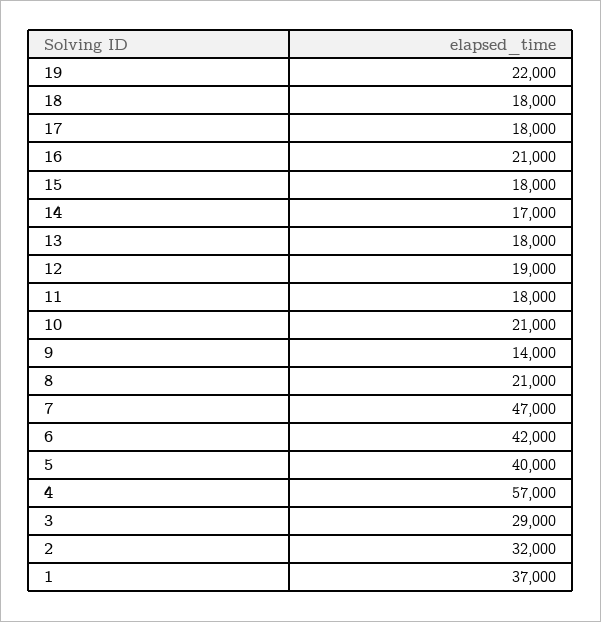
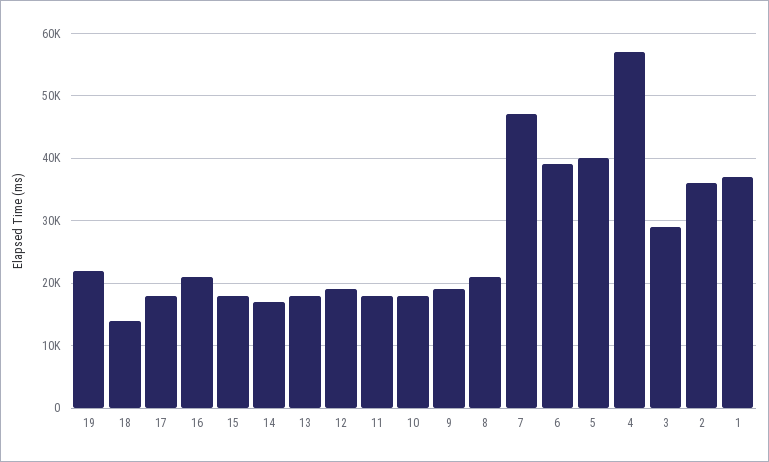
18: 18000 -> 14000
10: 21000 -> 18000
9: 14000 -> 19000
6: 42000 -> 39000
2: 32000 -> 36000

